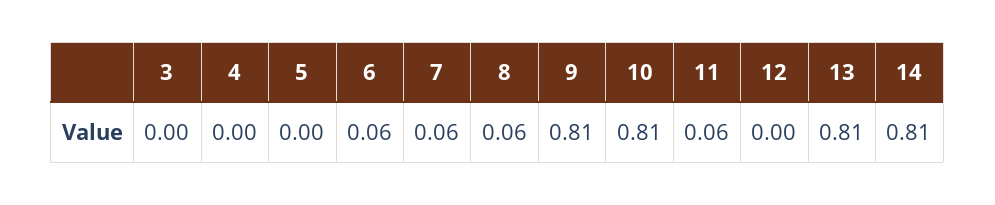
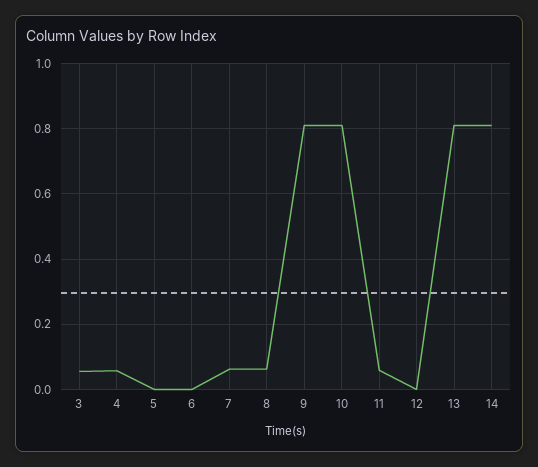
3: 0 -> 0.06
4: 0 -> 0.06
6: 0.06 -> 0

